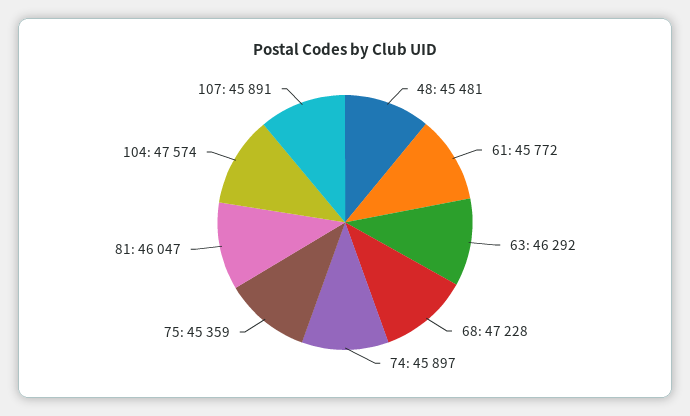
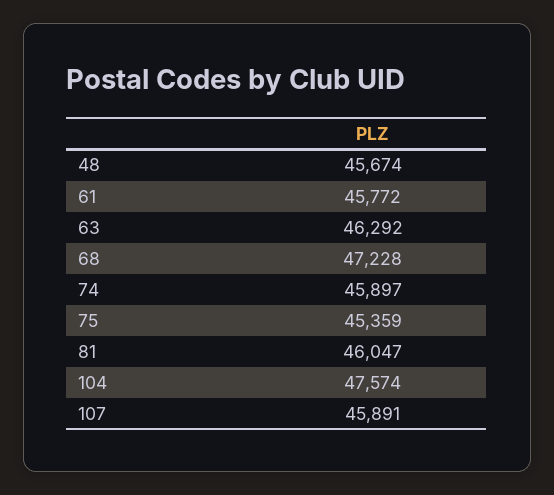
48: 45481 -> 45674

